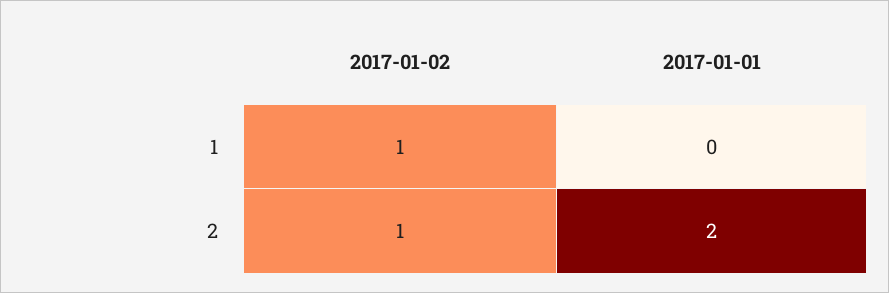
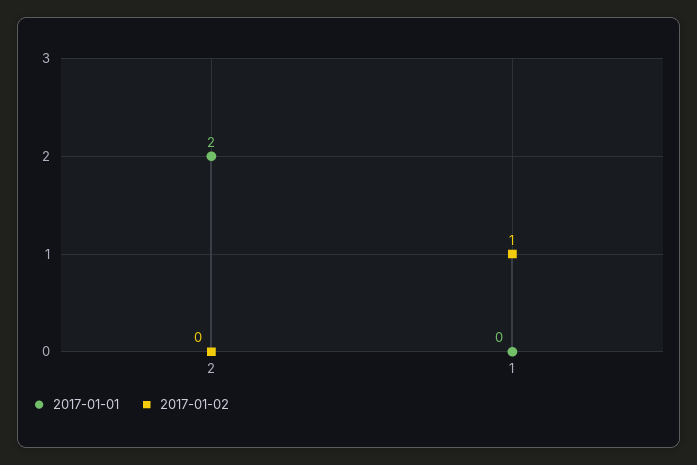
2017-01-02, 2: 1 -> 0

